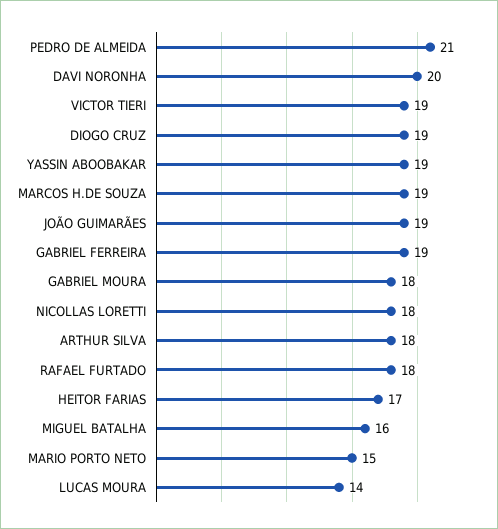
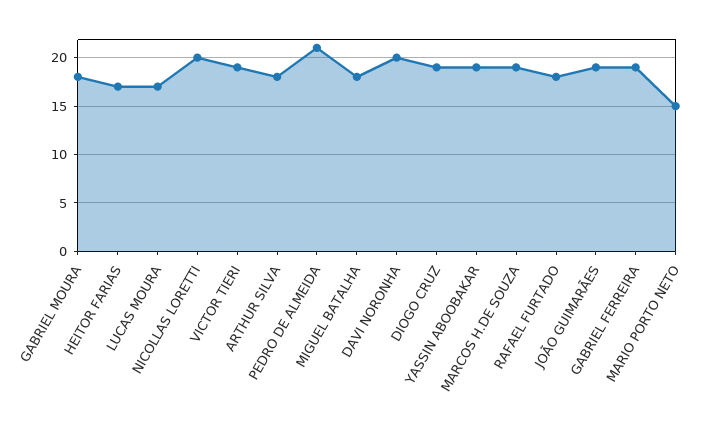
NICOLLAS LORETTI: 18 -> 20
MIGUEL BATALHA: 16 -> 18
LUCAS MOURA: 14 -> 17

